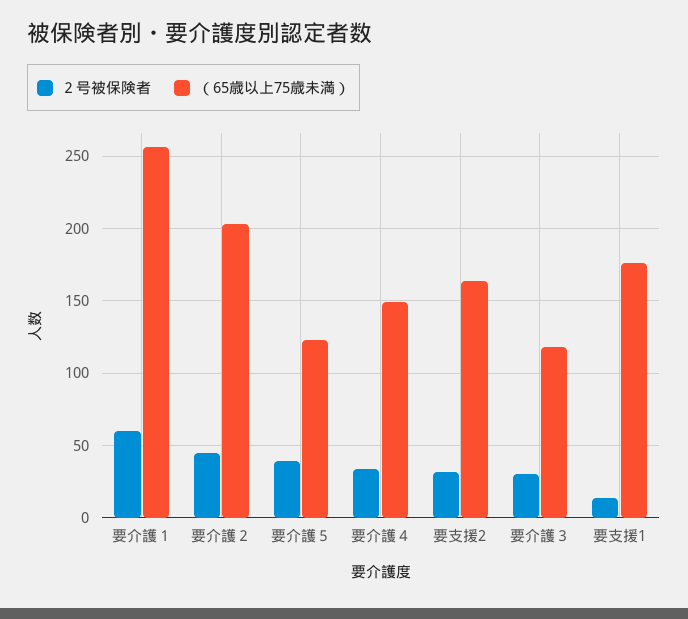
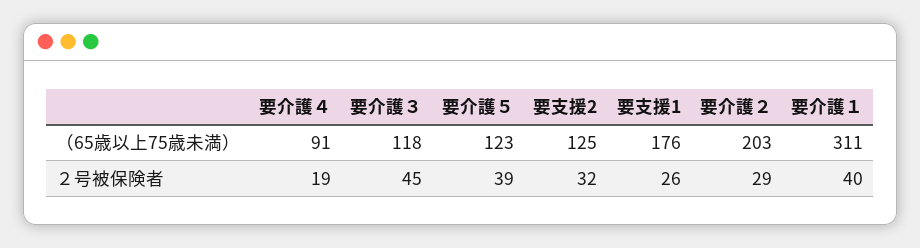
２号被保険者, 要介護１: 60 -> 40
（65歳以上75歳未満）, 要介護１: 255 -> 311
２号被保険者, 要介護２: 45 -> 29
２号被保険者, 要介護４: 35 -> 19
（65歳以上75歳未満）, 要介護４: 150 -> 91
（65歳以上75歳未満）, 要支援2: 165 -> 125
２号被保険者, 要介護３: 30 -> 45
２号被保険者, 要支援1: 15 -> 26

